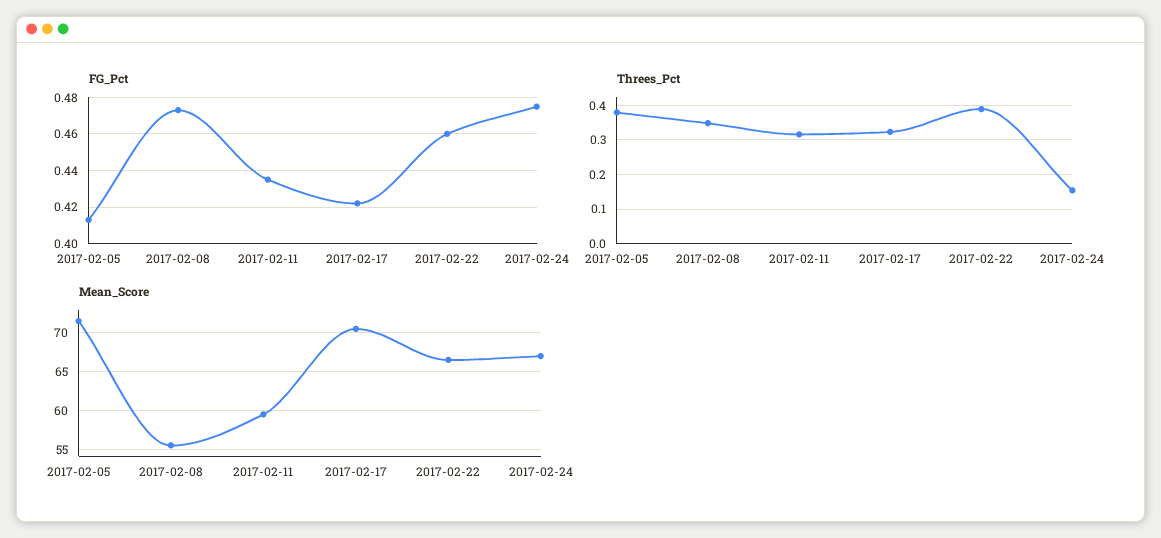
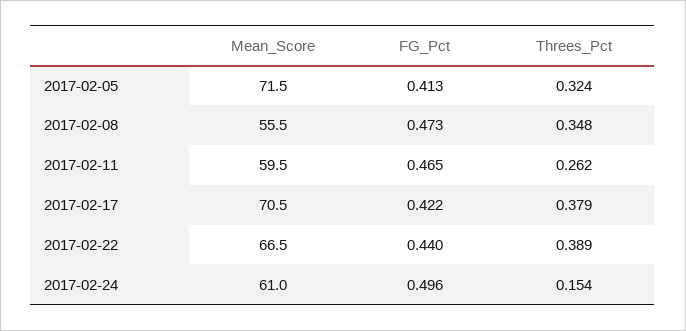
FG_Pct, 2017-02-11: 0.435 -> 0.465
FG_Pct, 2017-02-22: 0.46 -> 0.44
FG_Pct, 2017-02-24: 0.475 -> 0.496
Threes_Pct, 2017-02-05: 0.38 -> 0.324
Threes_Pct, 2017-02-11: 0.32 -> 0.262
Threes_Pct, 2017-02-17: 0.32 -> 0.379
Mean_Score, 2017-02-24: 67 -> 61

